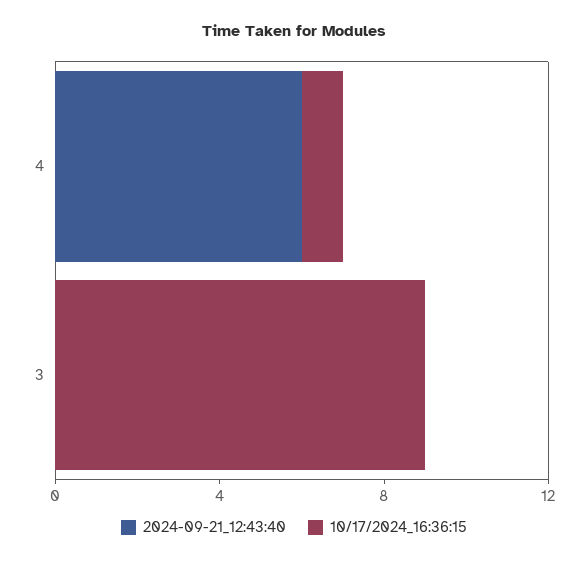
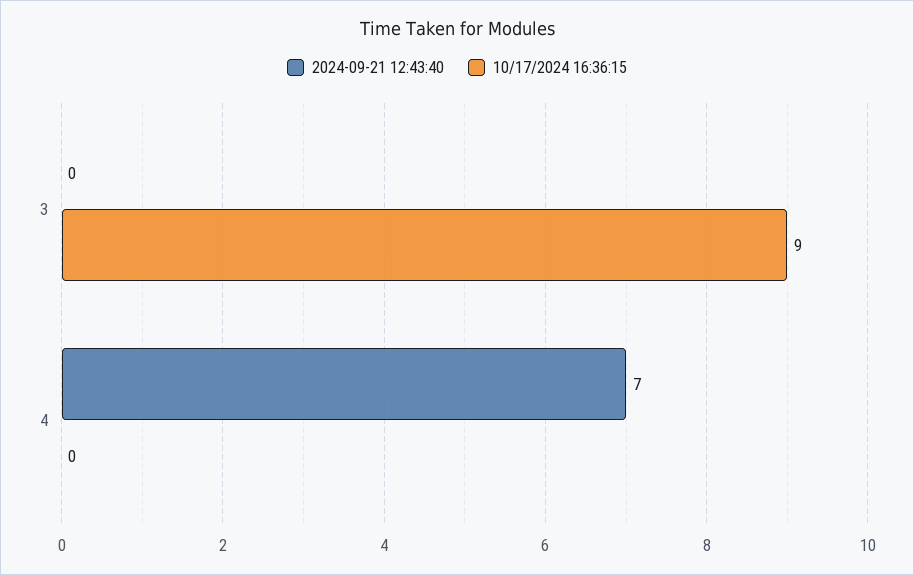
2024-09-21_12:43:40, 4: 6 -> 7
10/17/2024_16:36:15, 4: 1 -> 0

